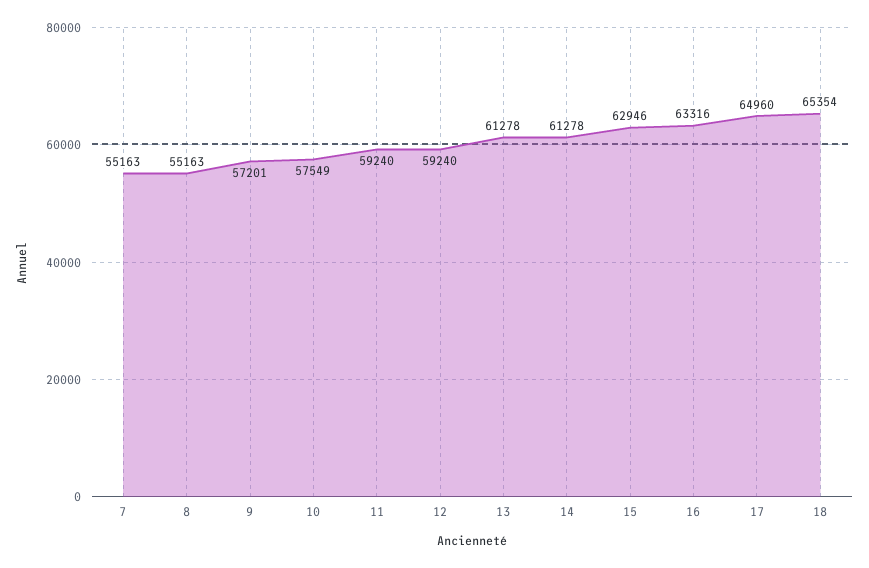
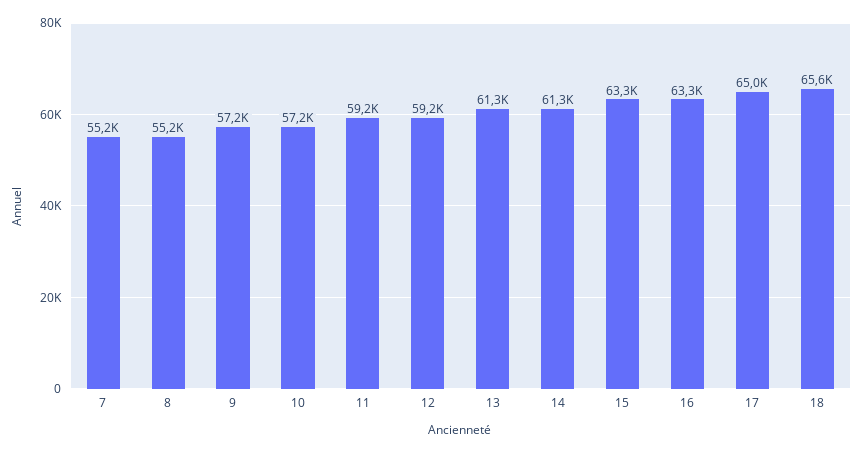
10: 57549 -> 57200
15: 62946 -> 63300
18: 65354 -> 65600

